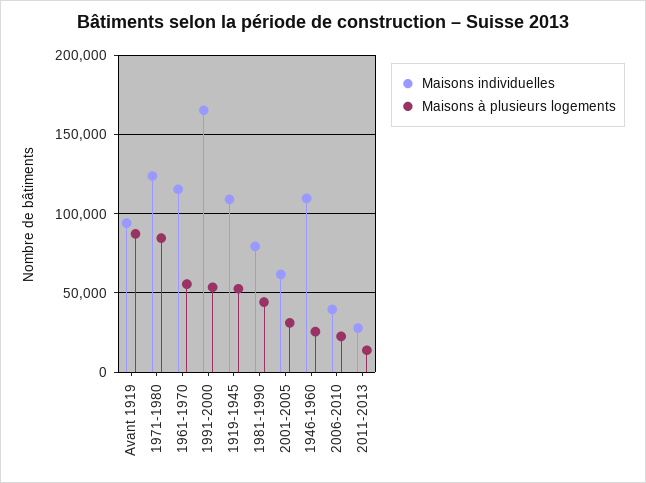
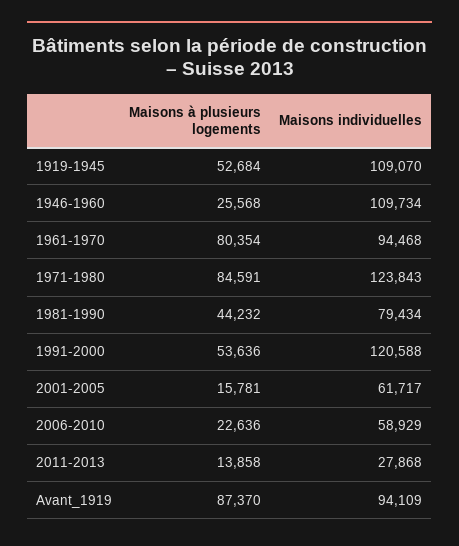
Maisons individuelles, 1961-1970: 115000 -> 94468
Maisons à plusieurs logements, 1961-1970: 55000 -> 80354
Maisons individuelles, 1991-2000: 165000 -> 120588
Maisons à plusieurs logements, 2001-2005: 30000 -> 15781
Maisons individuelles, 2006-2010: 40000 -> 58929

